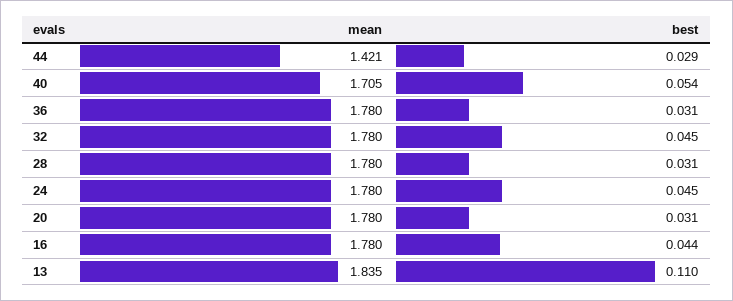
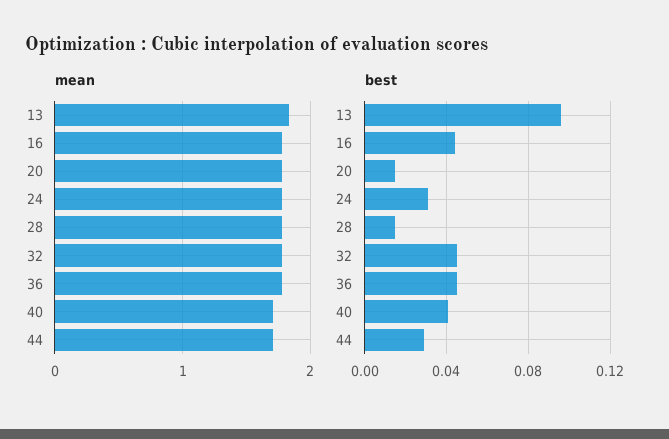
mean, 44: 1.421 -> 1.7
best, 40: 0.054 -> 0.04
best, 36: 0.031 -> 0.045
best, 28: 0.031 -> 0.015
best, 24: 0.045 -> 0.03
best, 20: 0.031 -> 0.015
best, 13: 0.11 -> 0.095

